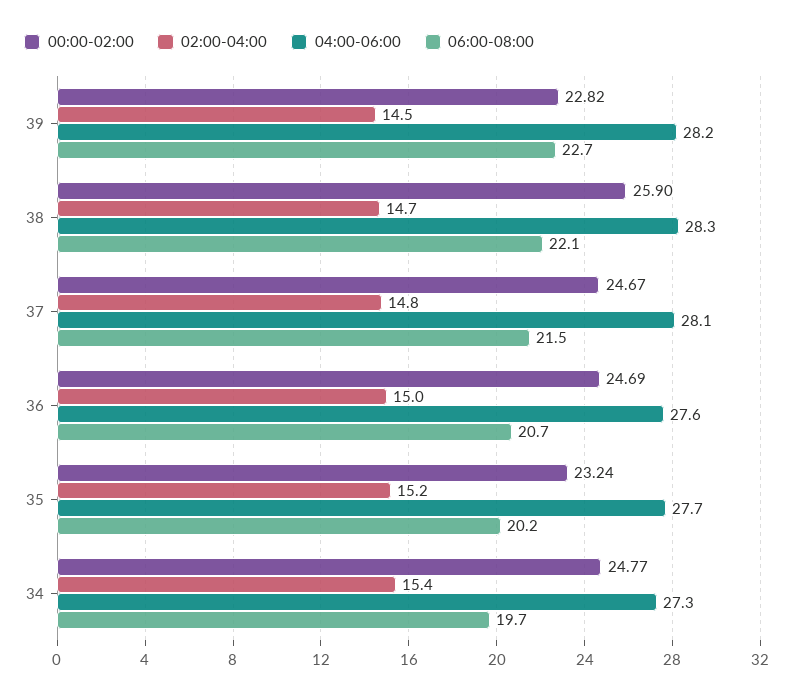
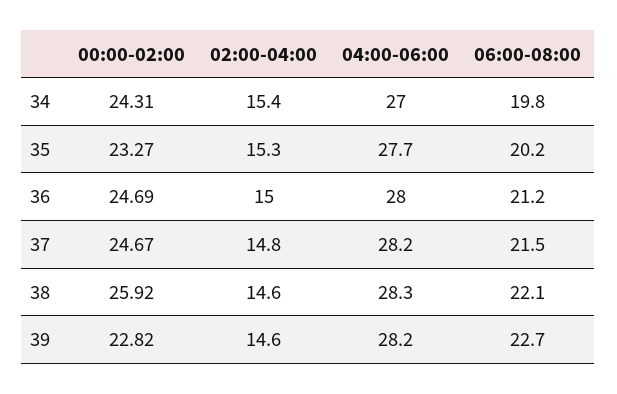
02:00-04:00, 39: 14.5 -> 14.6
00:00-02:00, 38: 25.9 -> 25.92
02:00-04:00, 38: 14.7 -> 14.6
04:00-06:00, 37: 28.1 -> 28.2
04:00-06:00, 36: 27.6 -> 28
06:00-08:00, 36: 20.7 -> 21.2
00:00-02:00, 35: 23.24 -> 23.27
02:00-04:00, 35: 15.2 -> 15.3
00:00-02:00, 34: 24.77 -> 24.31
04:00-06:00, 34: 27.3 -> 27
06:00-08:00, 34: 19.7 -> 19.8

